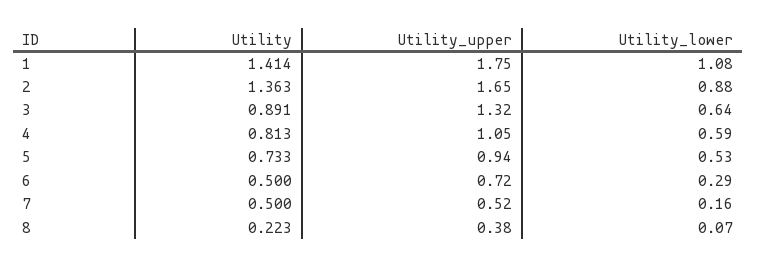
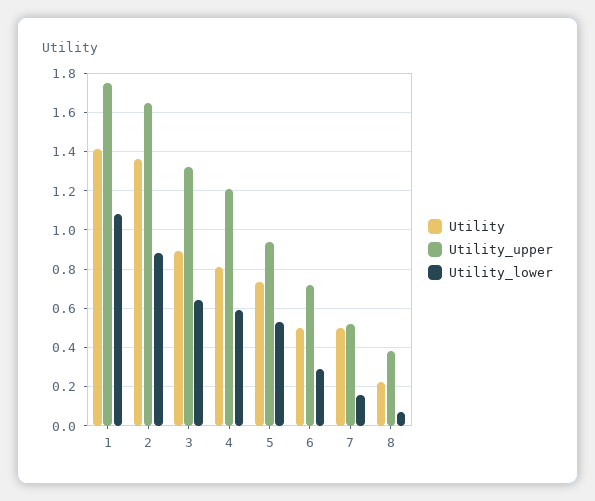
Utility_upper, 4: 1.05 -> 1.2

